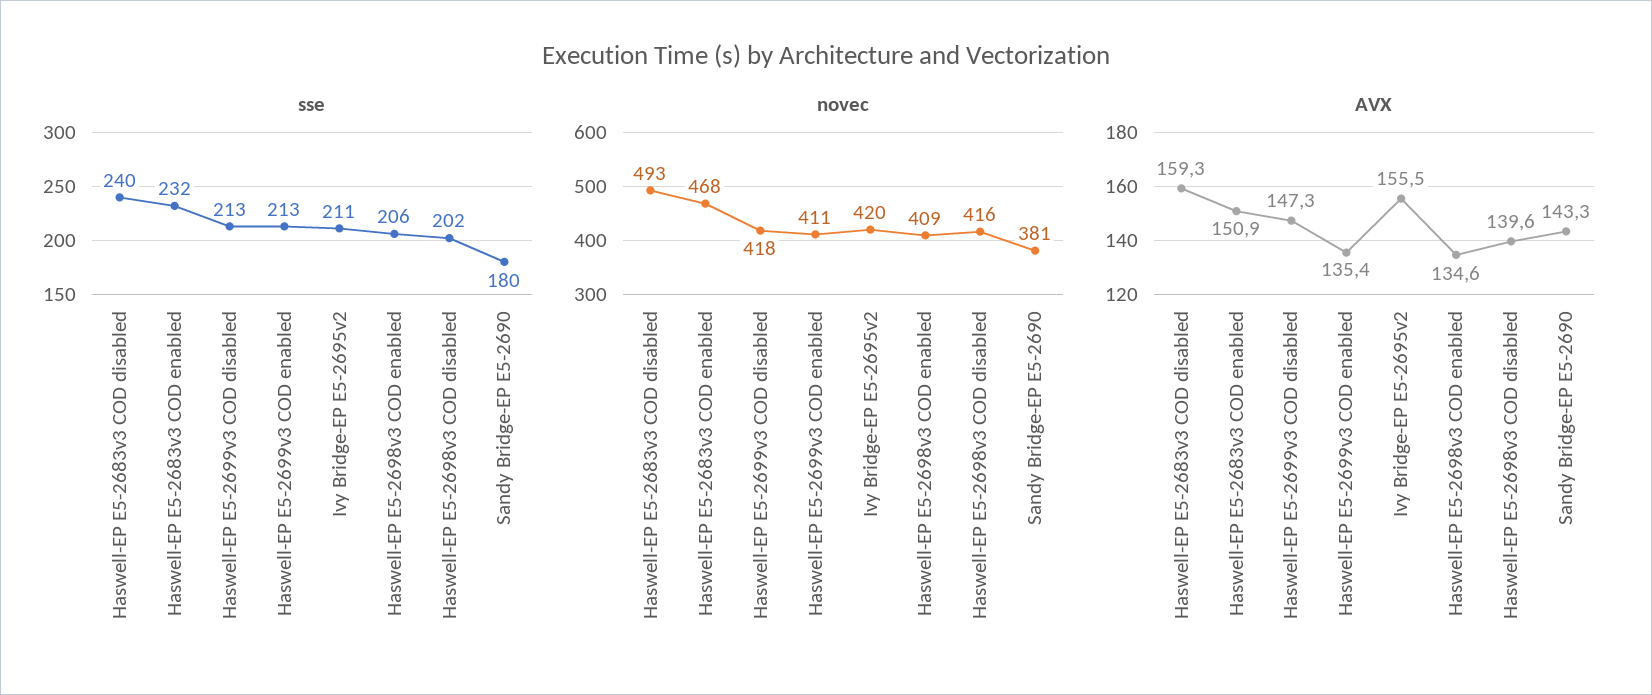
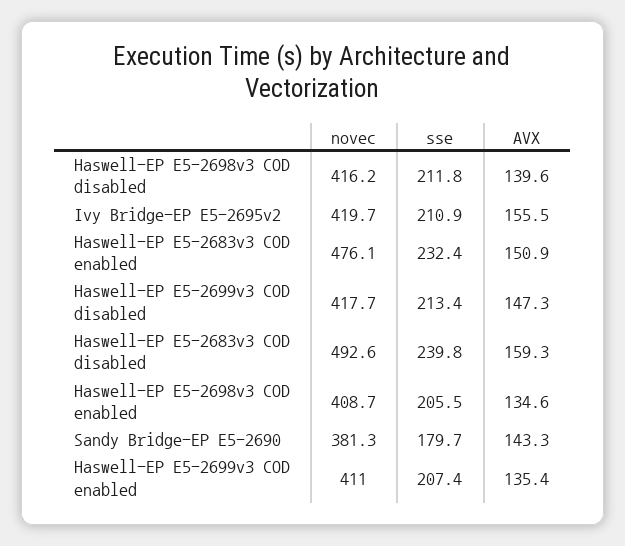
sse, Haswell-EP E5-2699v3 COD enabled: 213 -> 207.4
sse, Haswell-EP E5-2698v3 COD disabled: 202 -> 211.8
novec, Haswell-EP E5-2683v3 COD enabled: 468 -> 476.1

